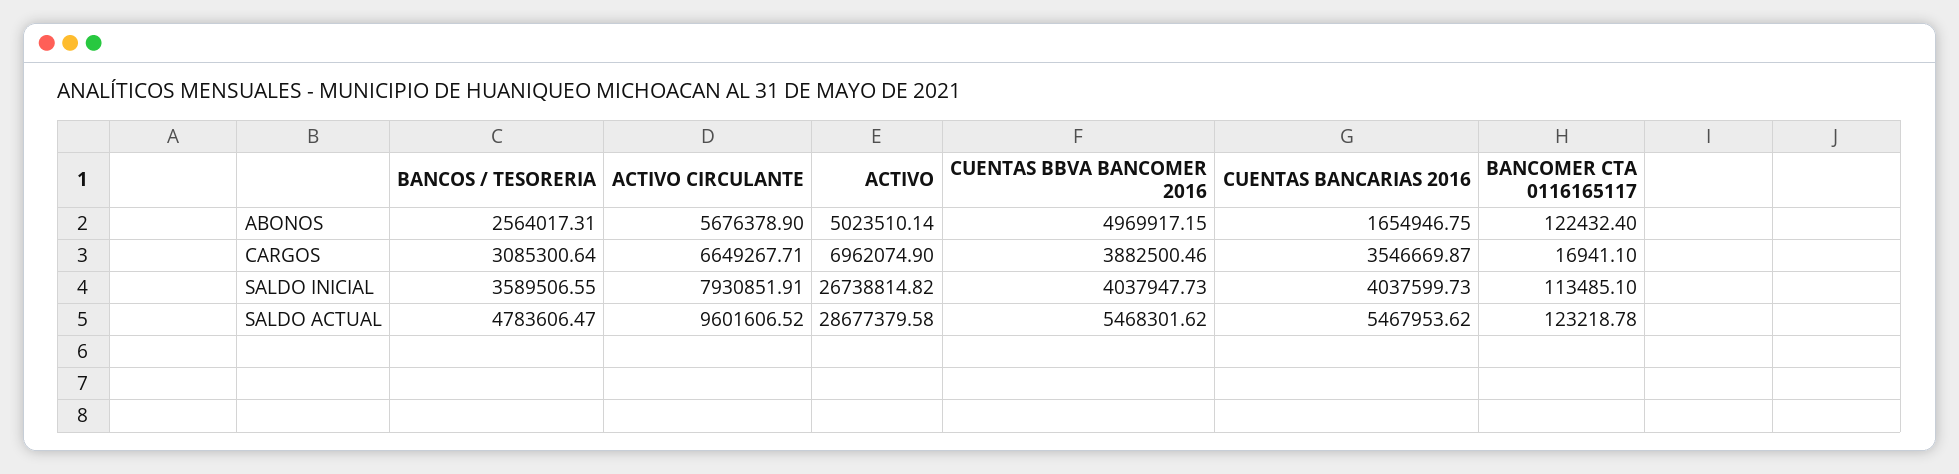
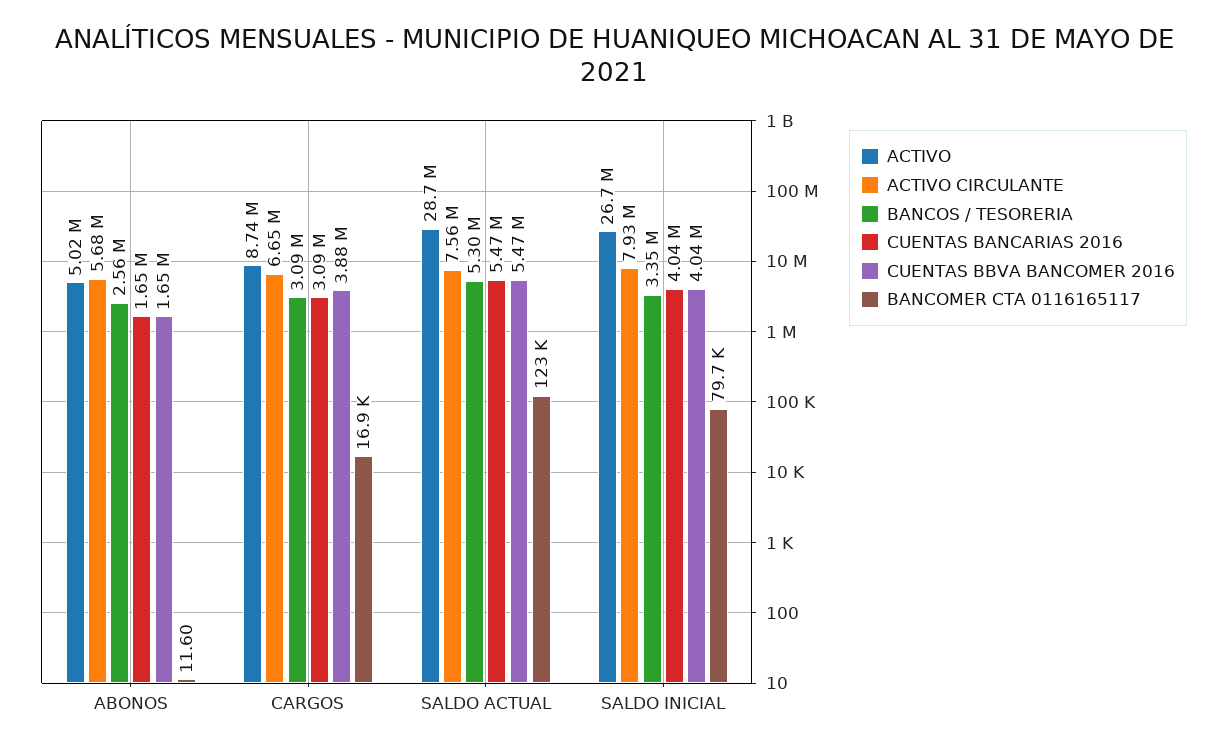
CUENTAS BBVA BANCOMER 2016, ABONOS: 4969917.15 -> 1650000
BANCOMER CTA 0116165117, ABONOS: 122432.4 -> 11.6
ACTIVO, CARGOS: 6962074.9 -> 8740000
CUENTAS BANCARIAS 2016, CARGOS: 3546669.87 -> 3090000
BANCOS / TESORERIA, SALDO INICIAL: 3589506.55 -> 3350000
BANCOMER CTA 0116165117, SALDO INICIAL: 113485.1 -> 79700
BANCOS / TESORERIA, SALDO ACTUAL: 4783606.47 -> 5300000
ACTIVO CIRCULANTE, SALDO ACTUAL: 9601606.52 -> 7560000

